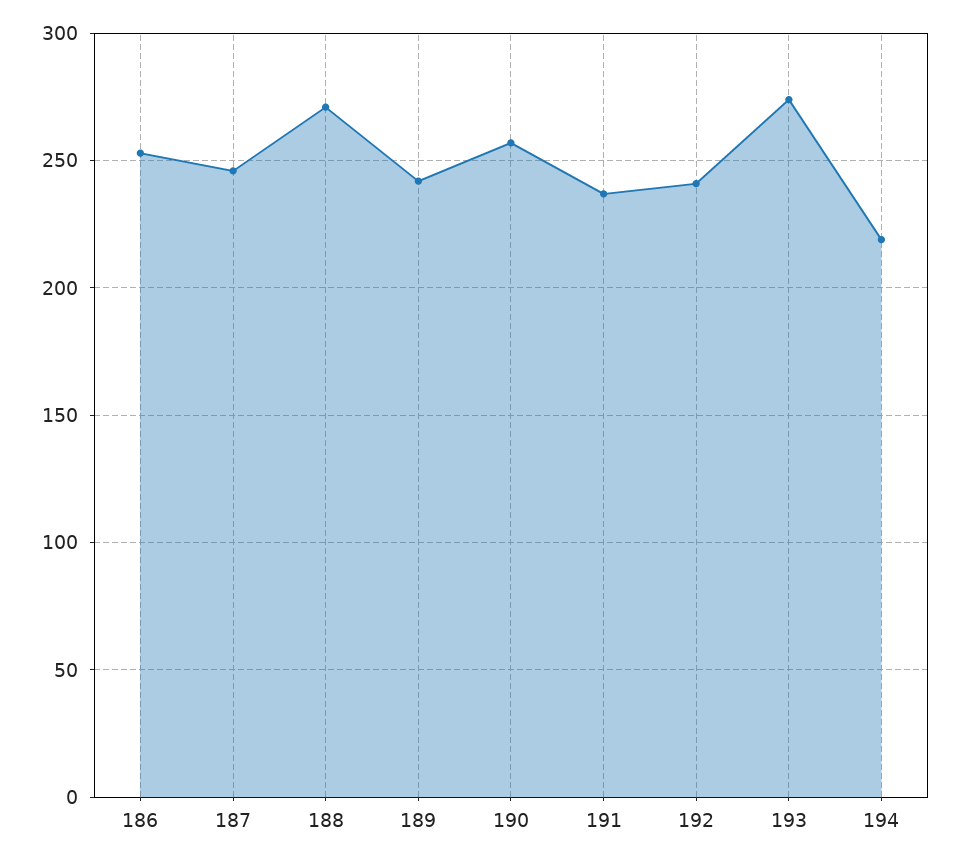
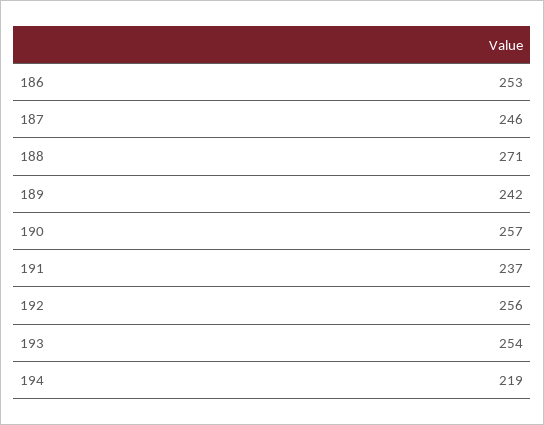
192: 240 -> 256
193: 275 -> 254

